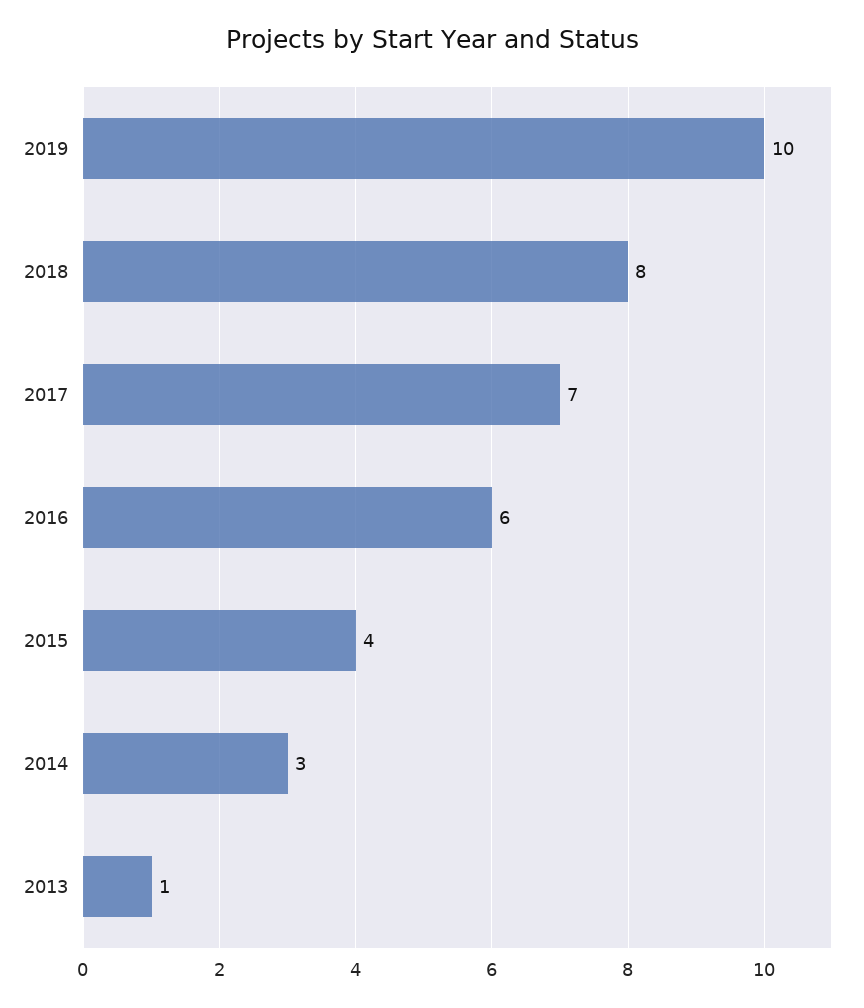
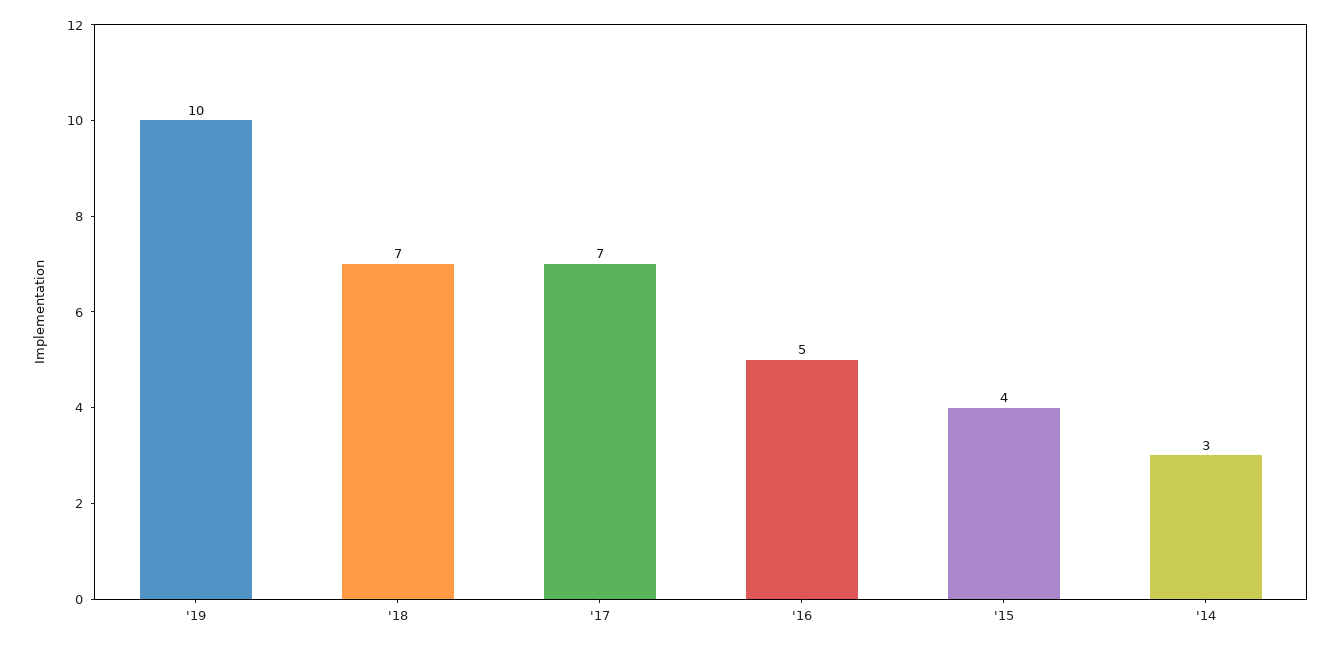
2018: 8 -> 7
2016: 6 -> 5
2013: 1 -> none

